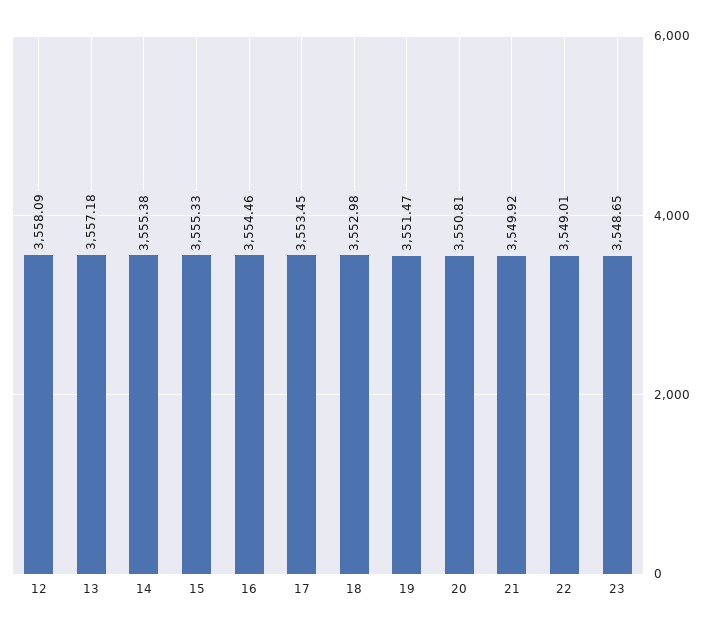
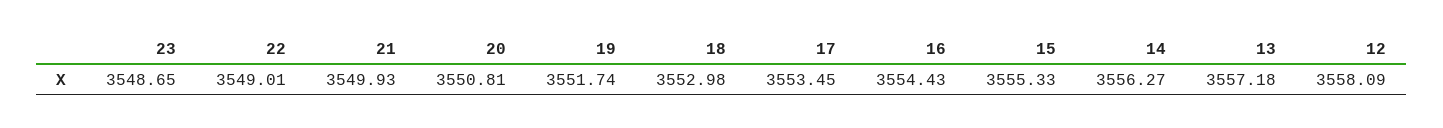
14: 3555.38 -> 3556.27
16: 3554.46 -> 3554.43
19: 3551.47 -> 3551.74
21: 3549.92 -> 3549.93

